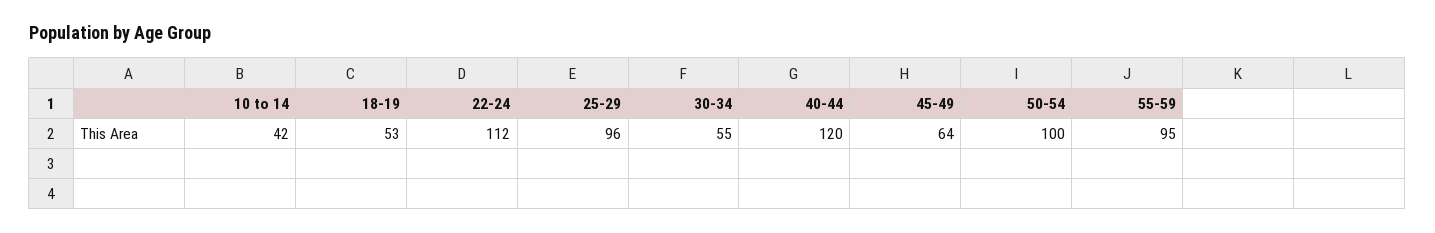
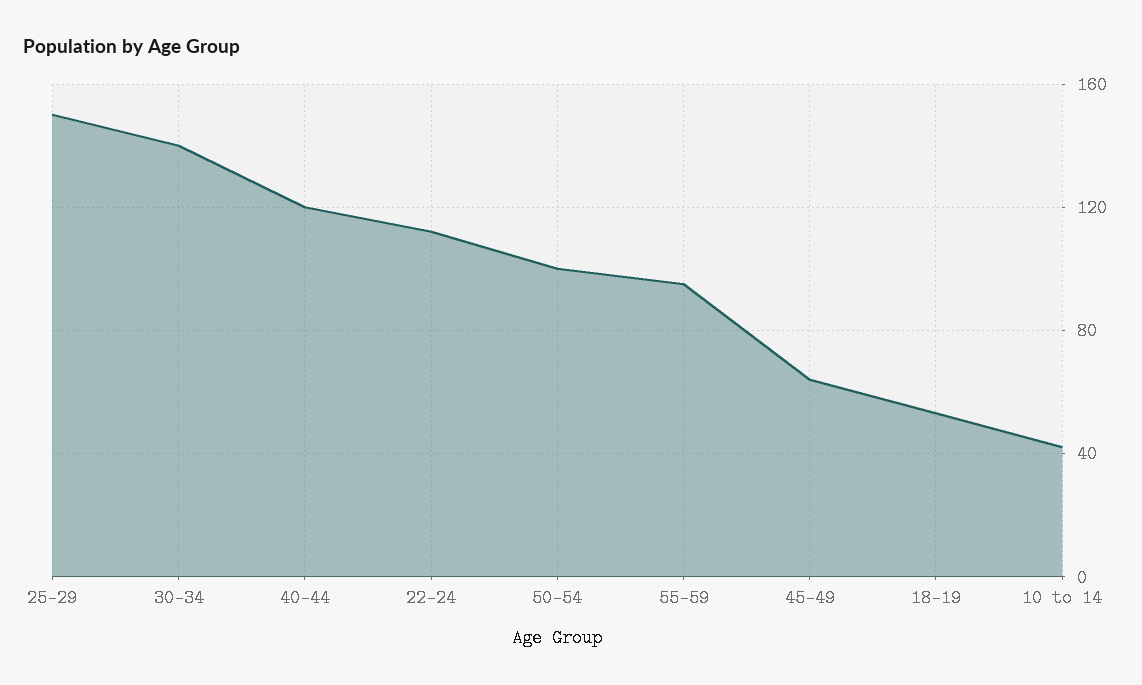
25-29: 96 -> 150
30-34: 55 -> 140

